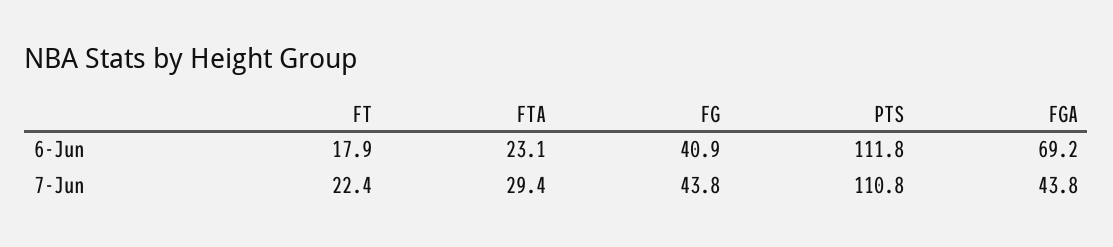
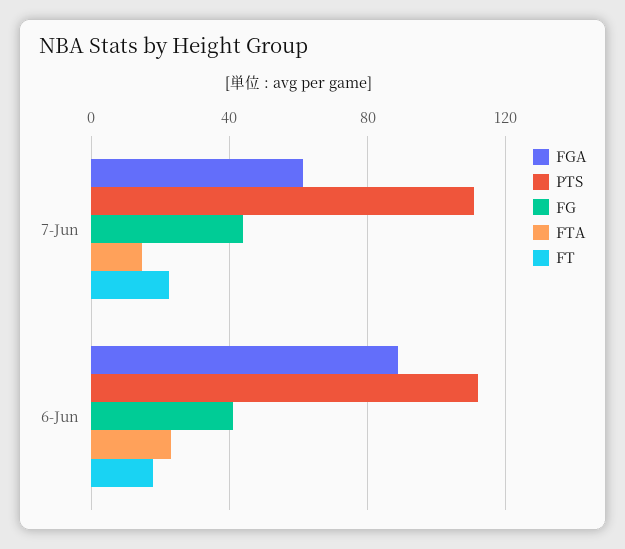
FGA, 6-Jun: 69.2 -> 90
FTA, 7-Jun: 29.4 -> 15
FGA, 7-Jun: 43.8 -> 60

